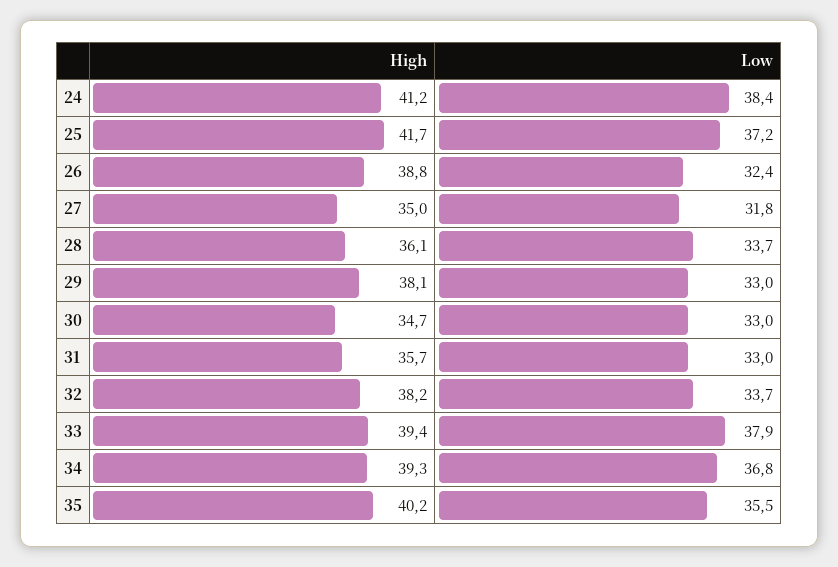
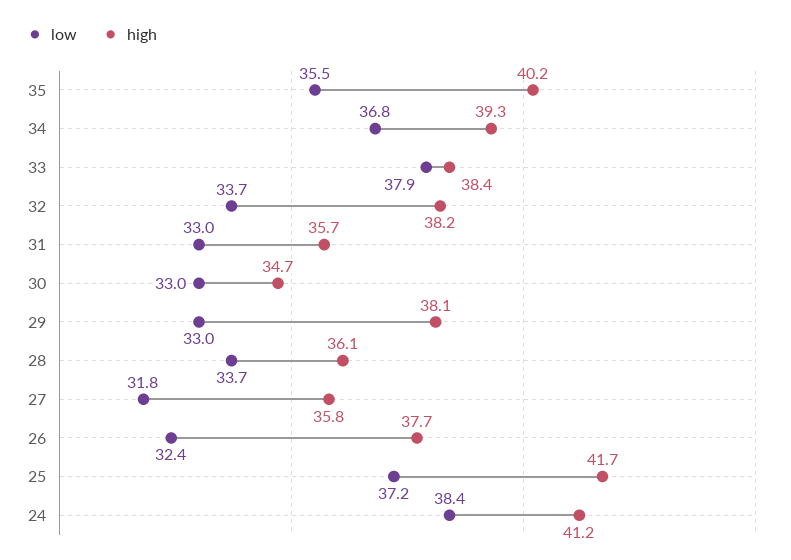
High, 26: 38.8 -> 37.7
High, 27: 35 -> 35.8
High, 33: 39.4 -> 38.4

